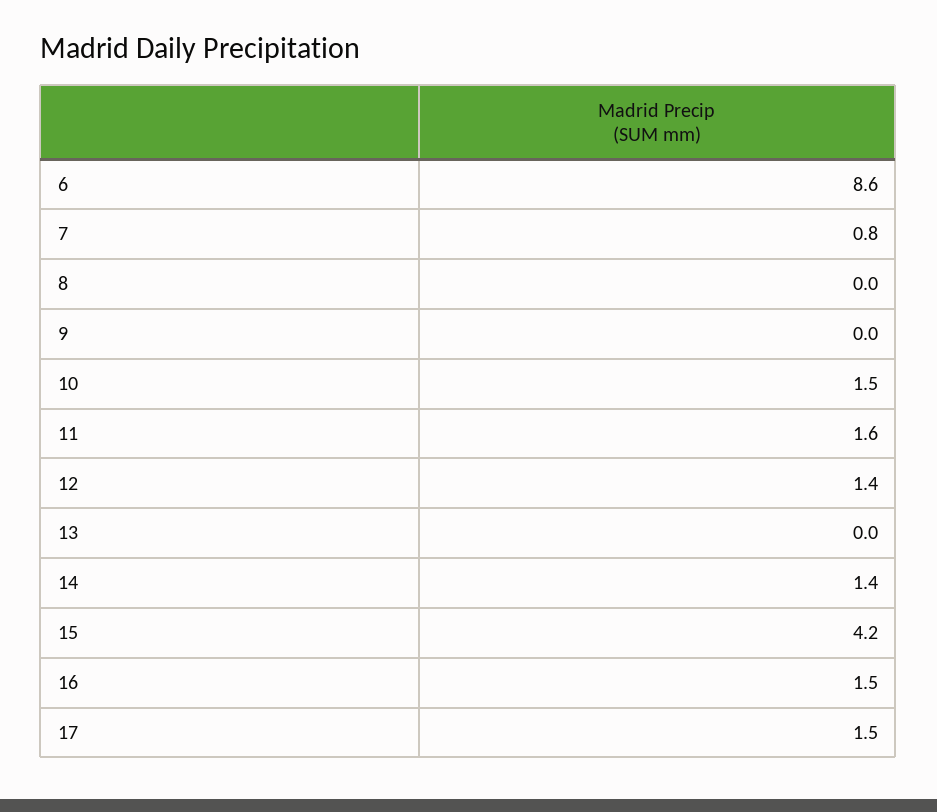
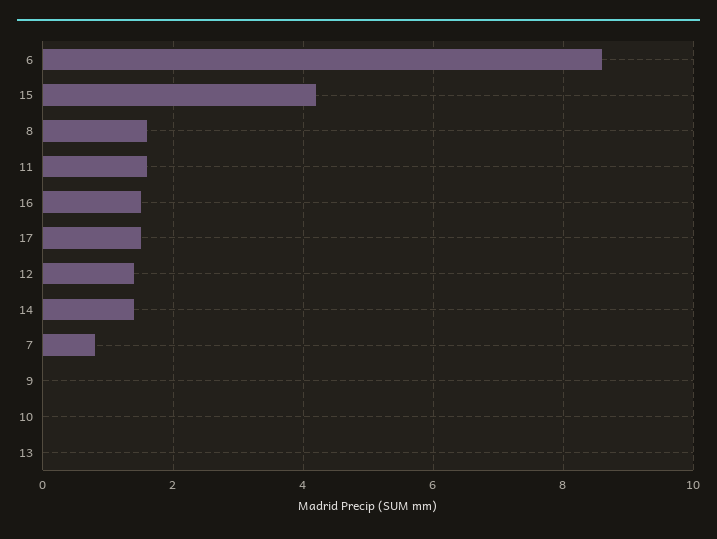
8: 0 -> 1.5
10: 1.5 -> 0

